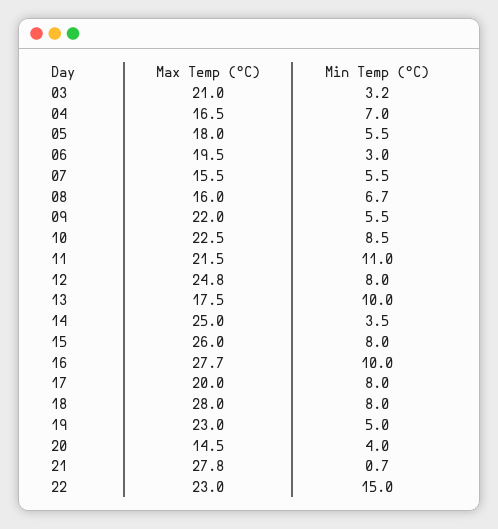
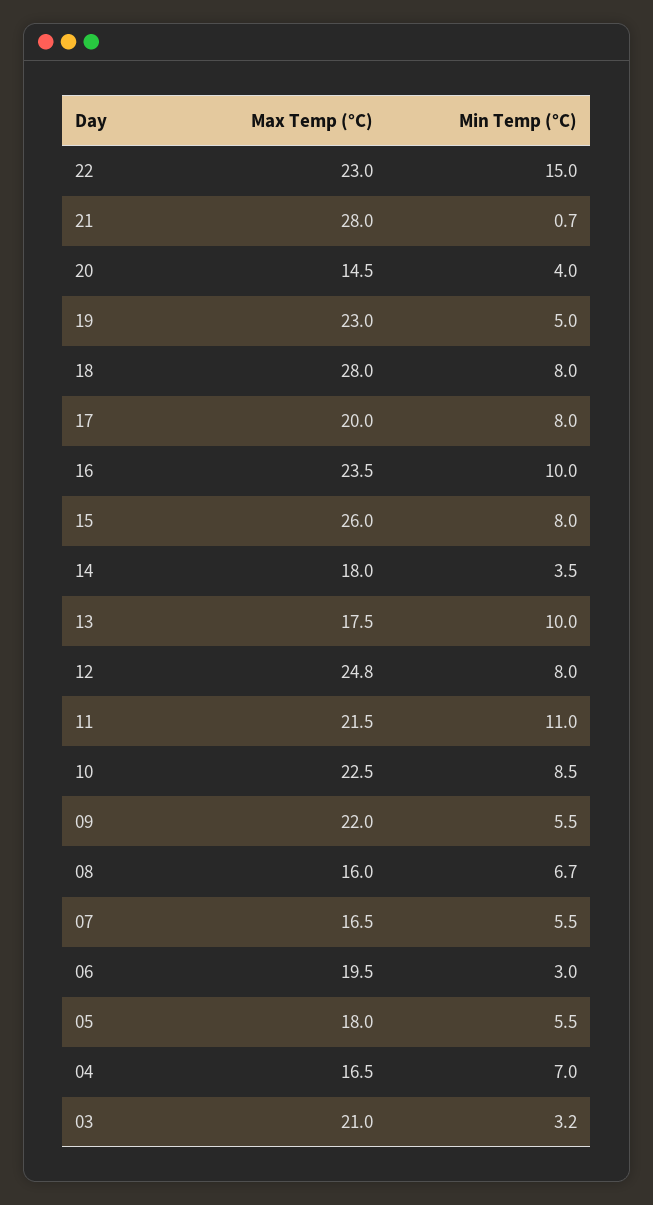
Max Temp (°C), 07: 15.5 -> 16.5
Max Temp (°C), 14: 25 -> 18
Max Temp (°C), 16: 27.7 -> 23.5
Max Temp (°C), 21: 27.8 -> 28

